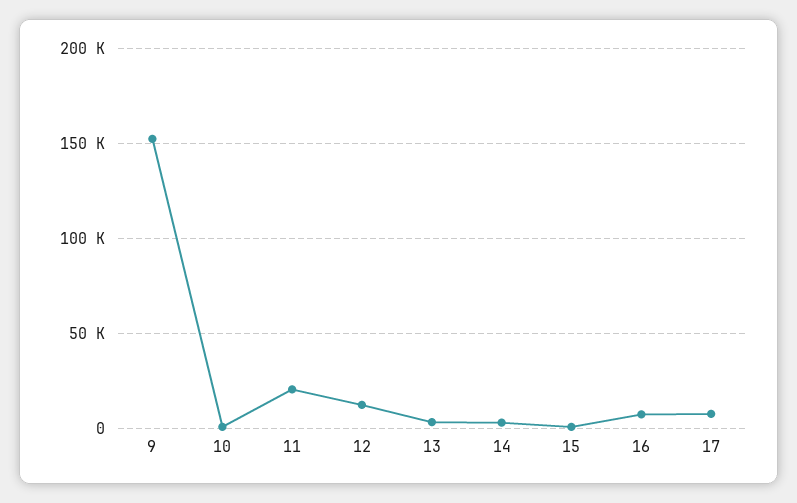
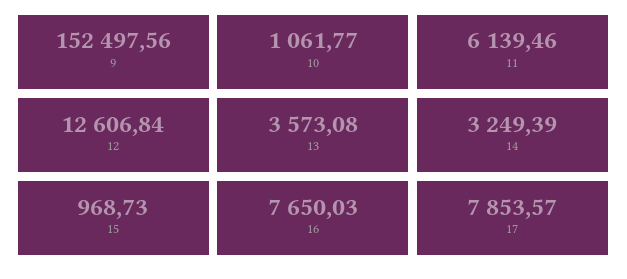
11: 20000 -> 6139.46

